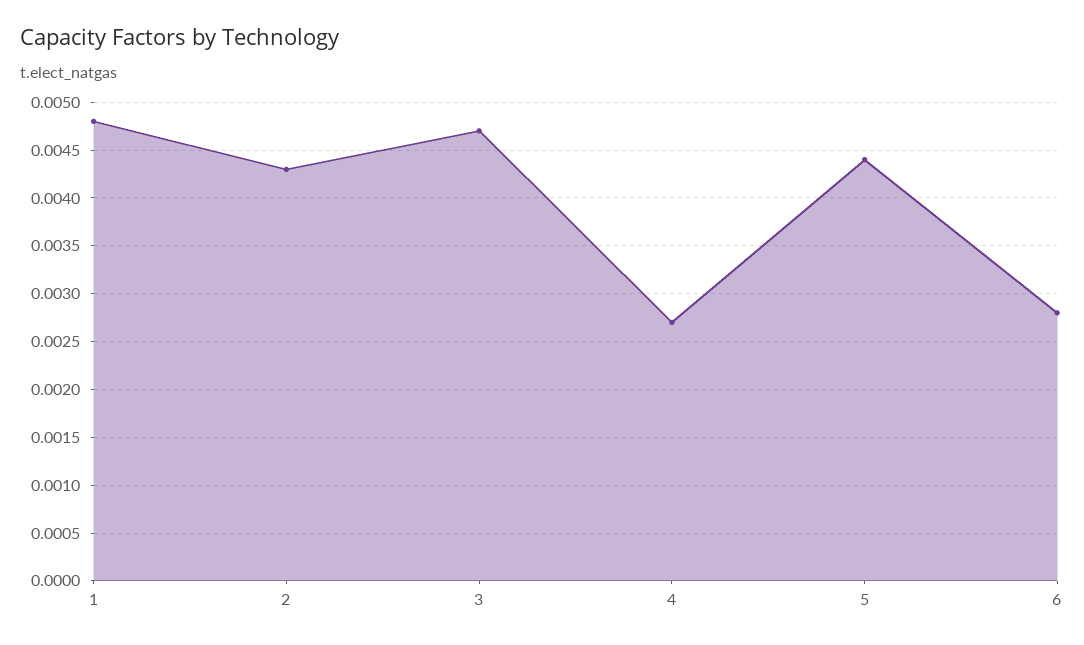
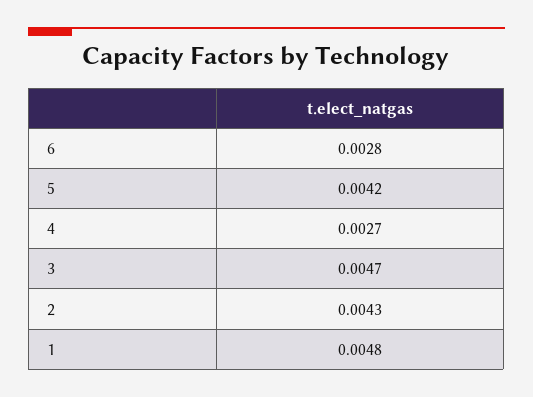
5: 0.0044 -> 0.0042

